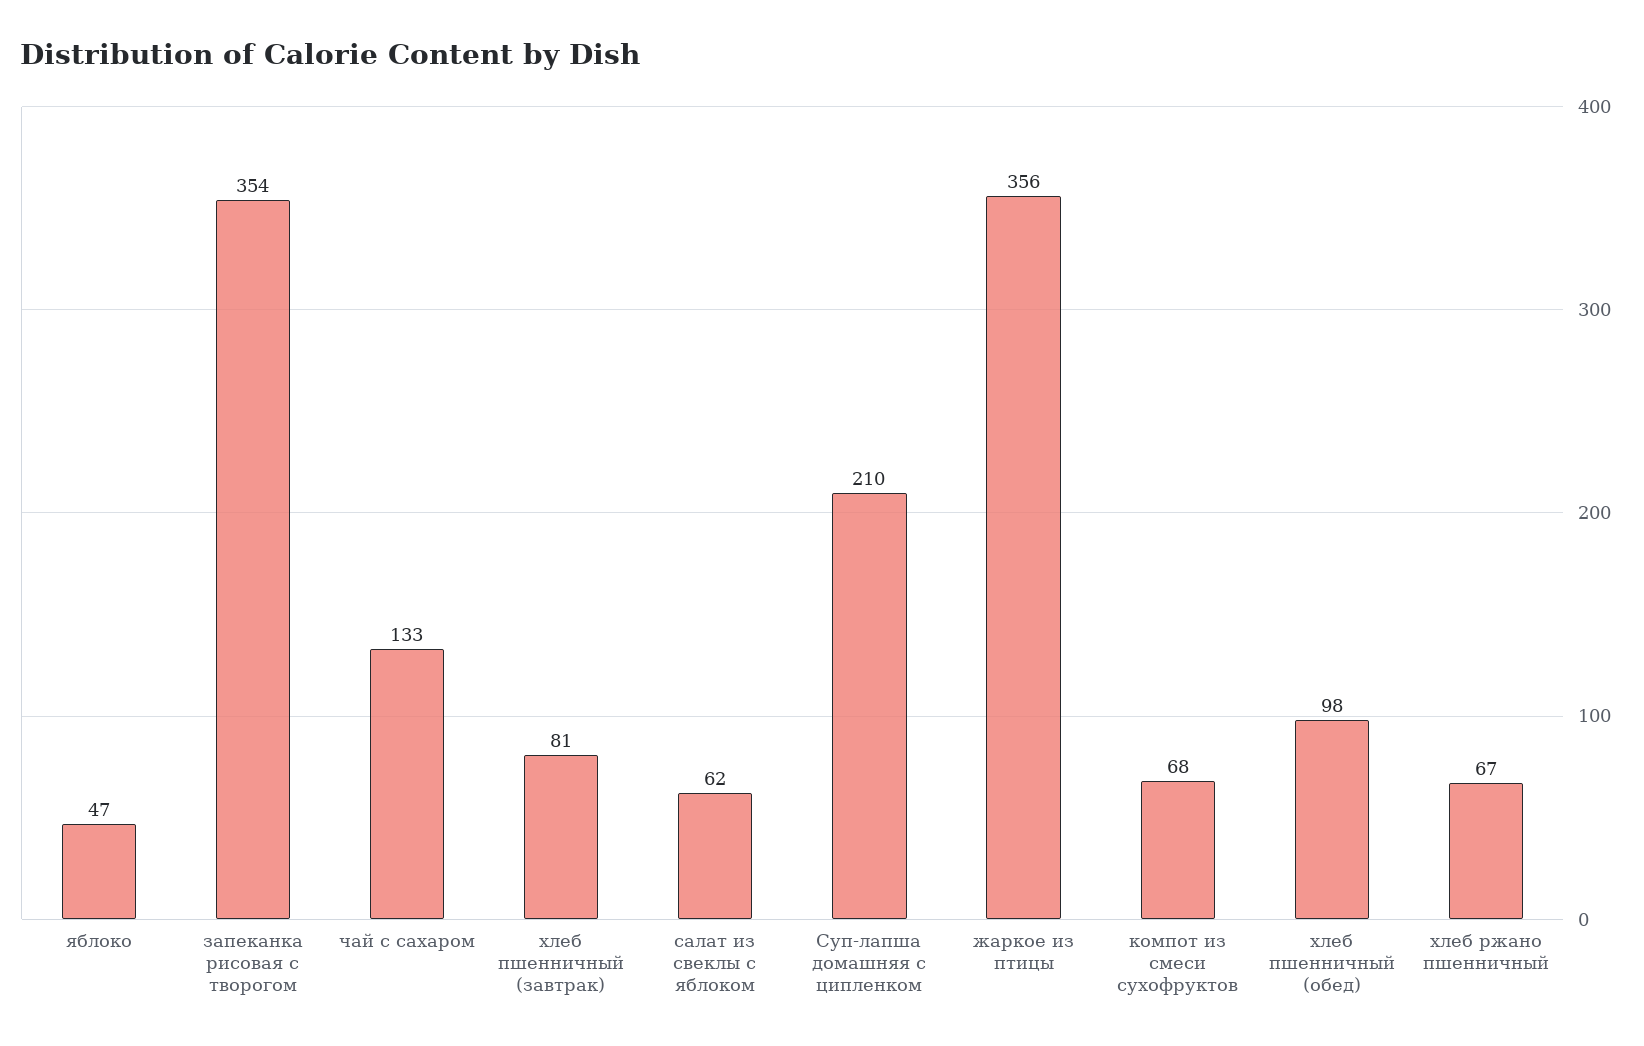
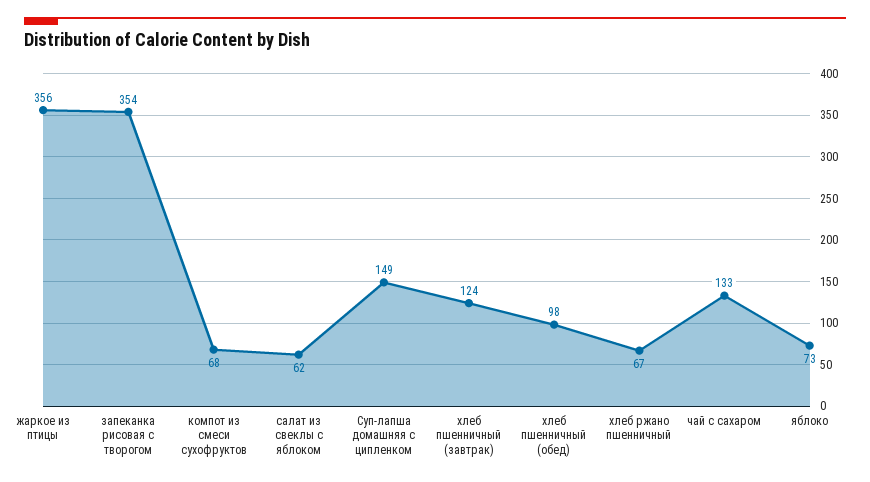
яблоко: 47 -> 73
хлеб пшенничный (завтрак): 81 -> 124
Суп-лапша домашняя с ципленком: 210 -> 149

